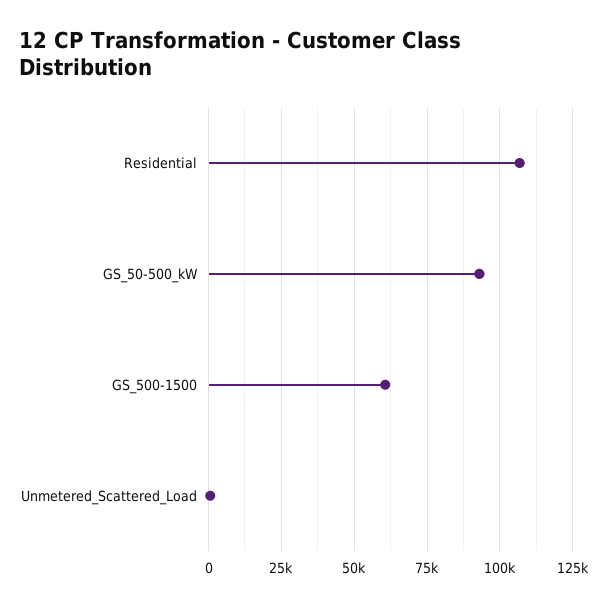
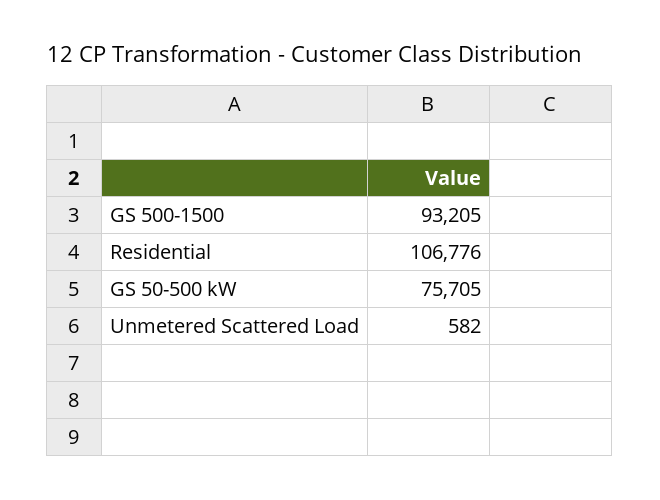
GS_50-500_kW: 92500 -> 75705
GS_500-1500: 60000 -> 93205

